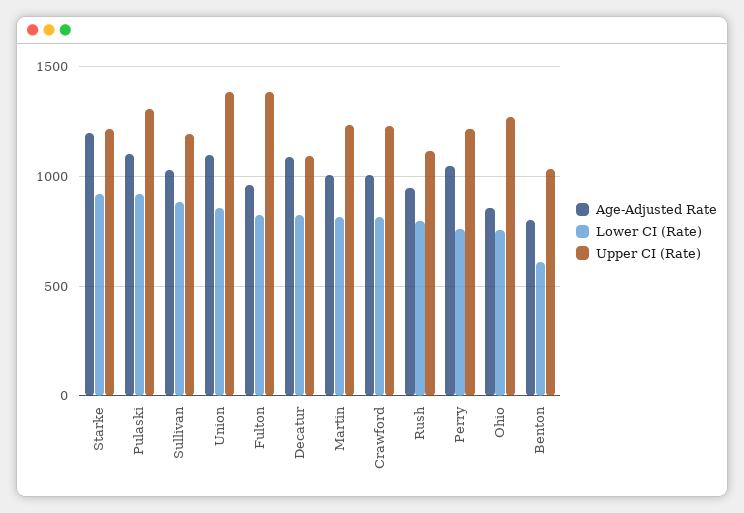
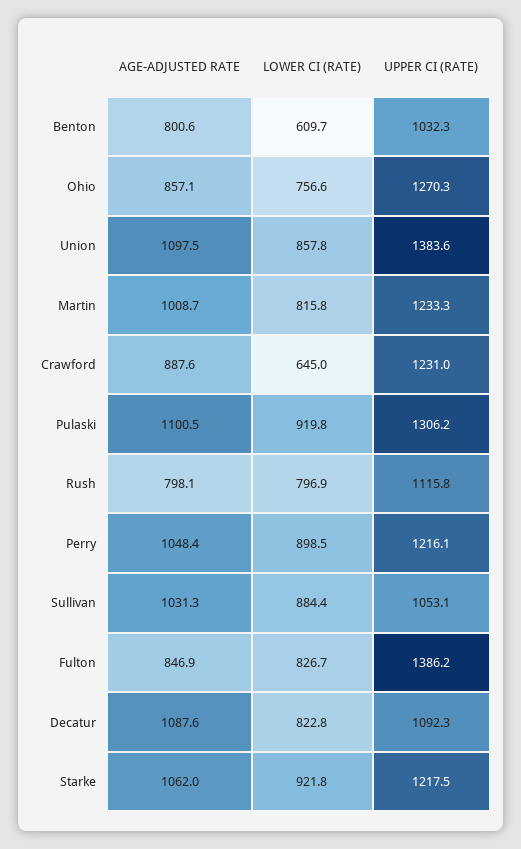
Age-Adjusted Rate, Starke: 1200 -> 1062
Upper CI (Rate), Sullivan: 1200 -> 1053.1
Age-Adjusted Rate, Fulton: 950 -> 846.9
Age-Adjusted Rate, Crawford: 1000 -> 887.6
Lower CI (Rate), Crawford: 800 -> 645
Age-Adjusted Rate, Rush: 950 -> 798.1
Lower CI (Rate), Perry: 750 -> 898.5

